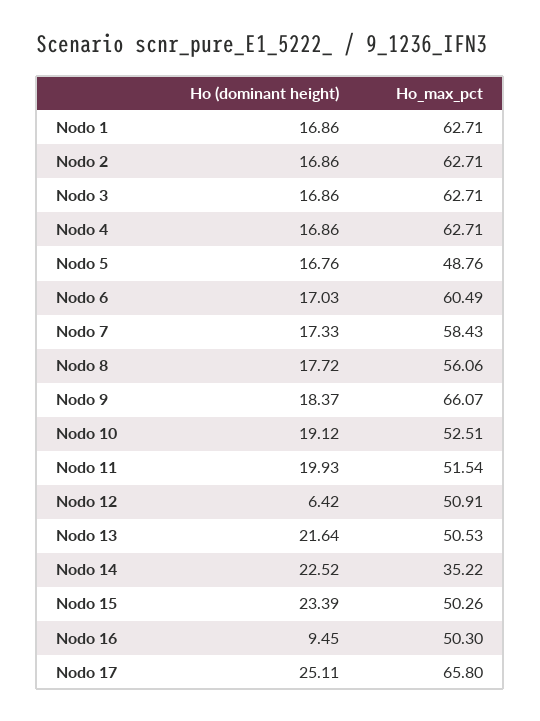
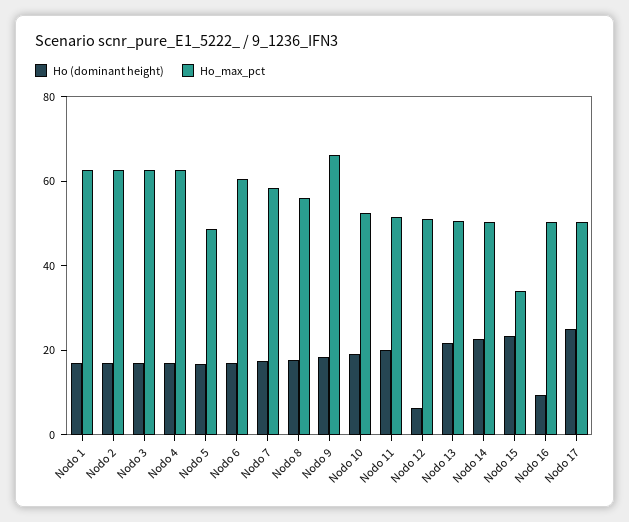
Ho_max_pct, Nodo 14: 35.22 -> 50
Ho_max_pct, Nodo 15: 50.26 -> 35
Ho_max_pct, Nodo 17: 65.8 -> 50

